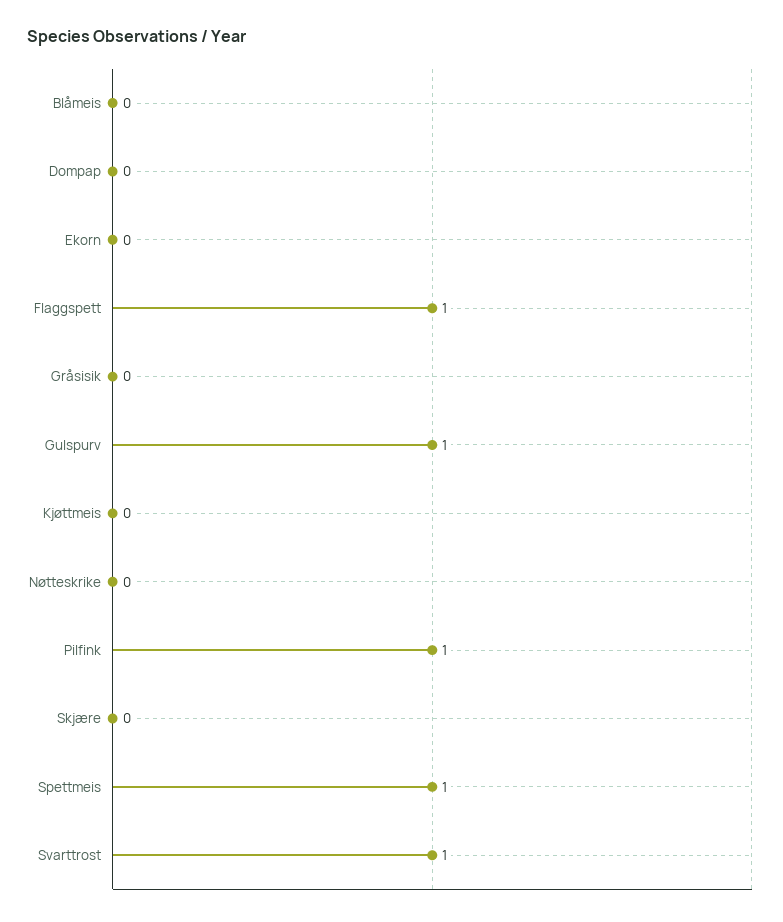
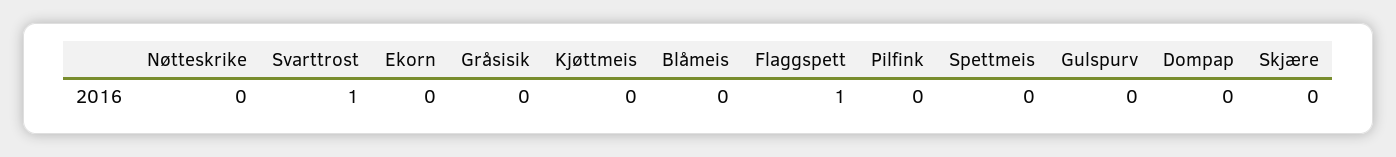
Gulspurv: 1 -> 0
Pilfink: 1 -> 0
Spettmeis: 1 -> 0

